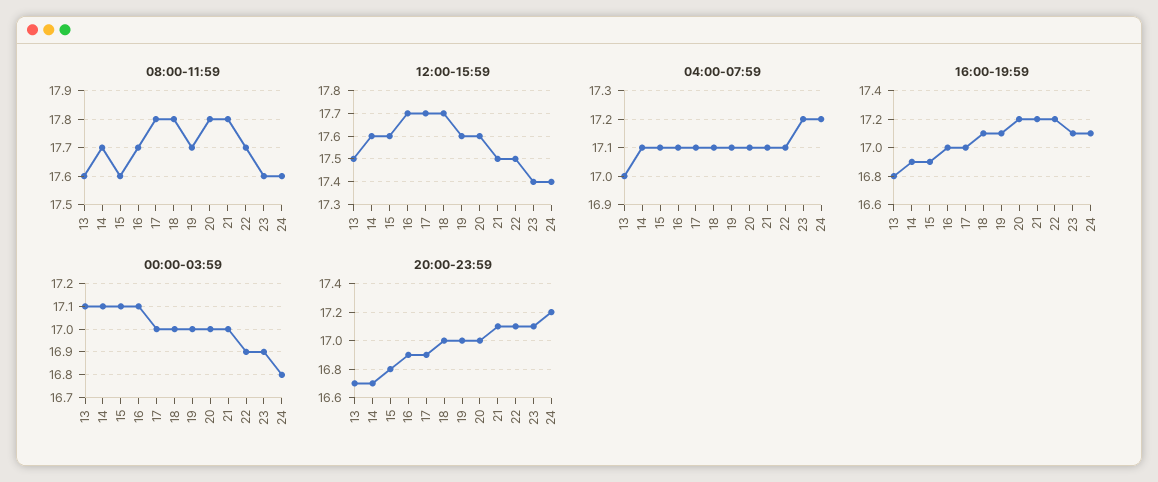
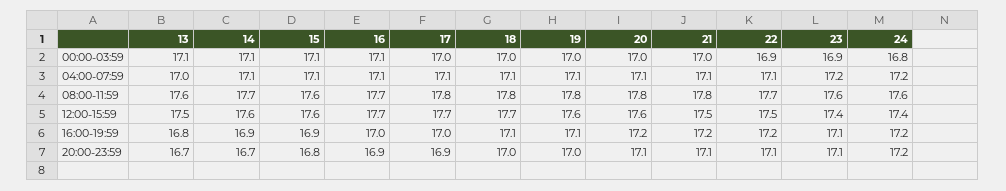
08:00-11:59, 19: 17.7 -> 17.8
16:00-19:59, 24: 17.1 -> 17.2
20:00-23:59, 20: 17 -> 17.1

